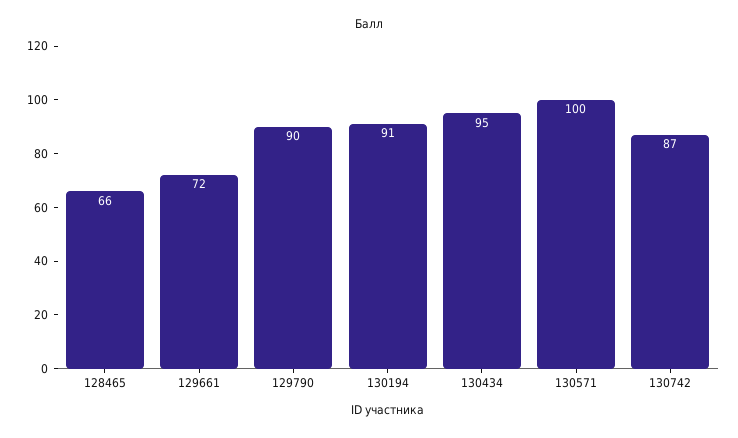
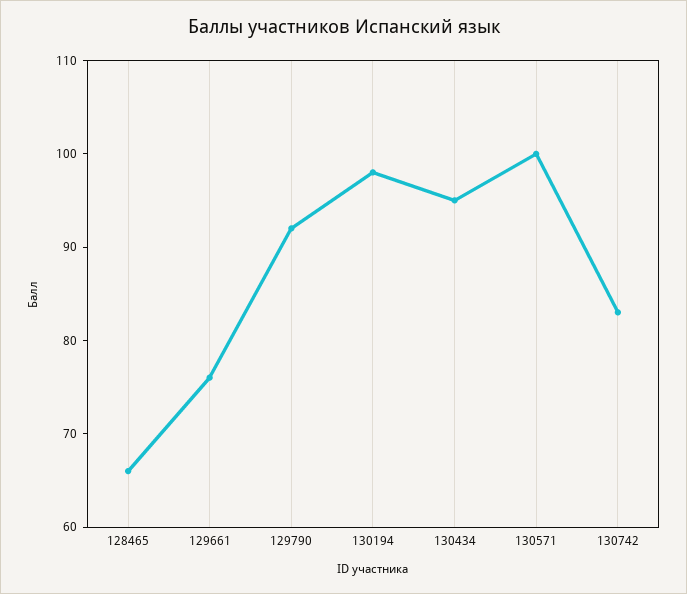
129661: 72 -> 76
129790: 90 -> 92
130194: 91 -> 98
130742: 87 -> 83

